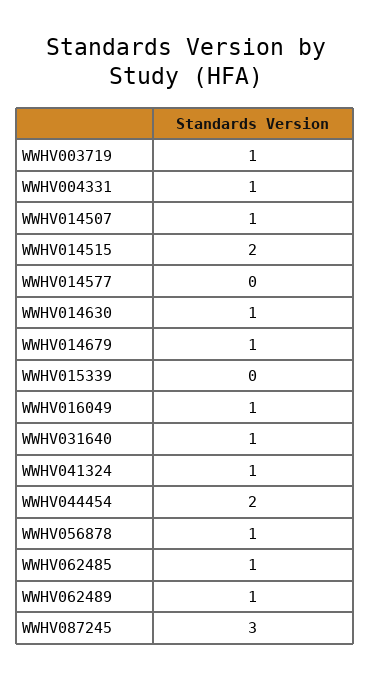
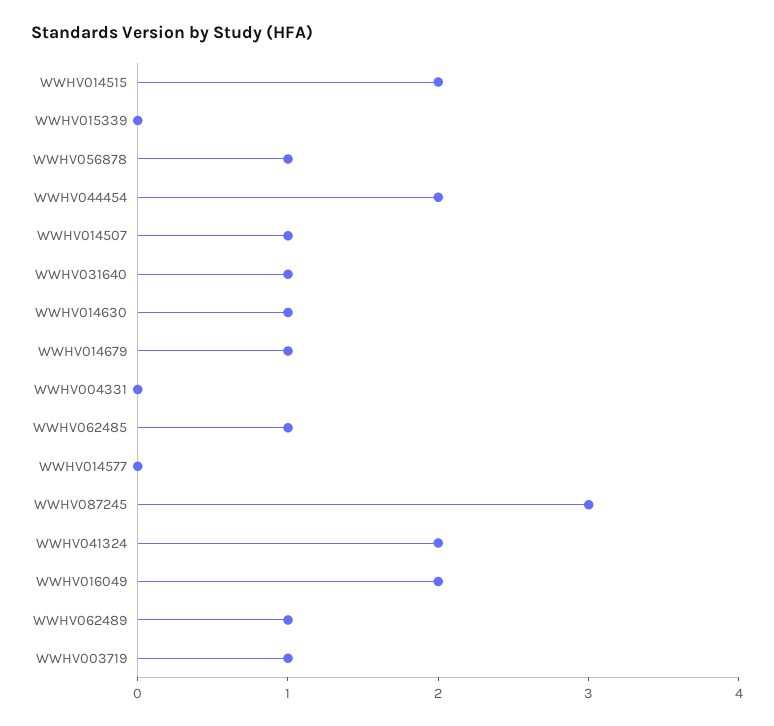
WWHV004331: 1 -> 0
WWHV016049: 1 -> 2
WWHV041324: 1 -> 2

